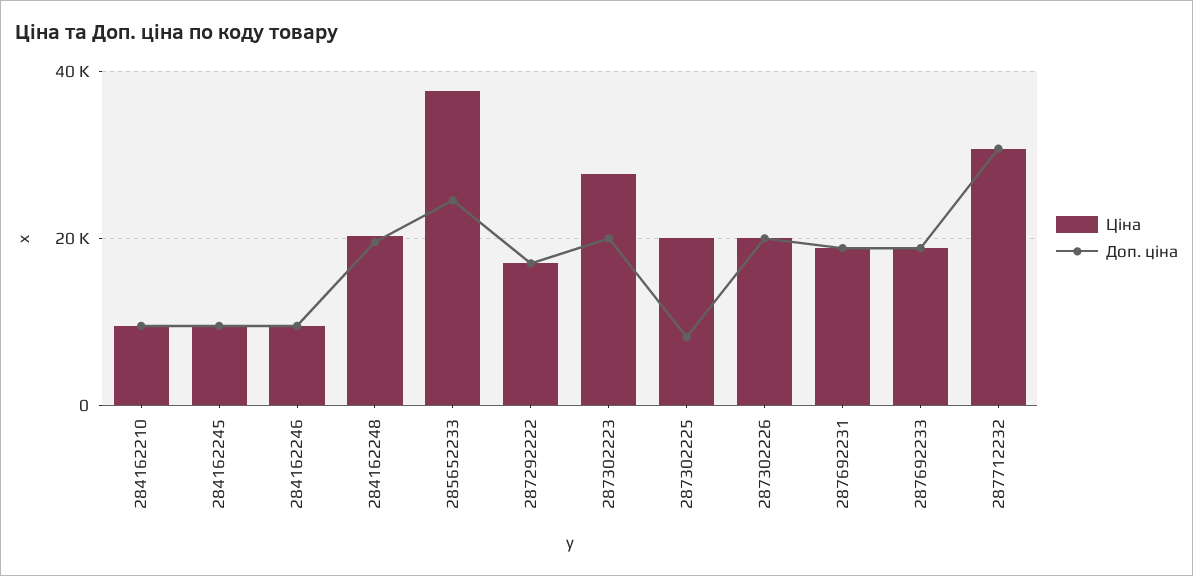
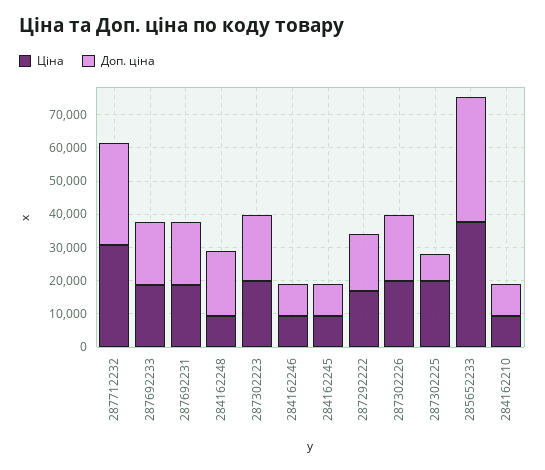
Ціна, 284162248: 20000 -> 10000
Доп. ціна, 285652233: 24000 -> 37500
Ціна, 287302223: 28000 -> 20000

